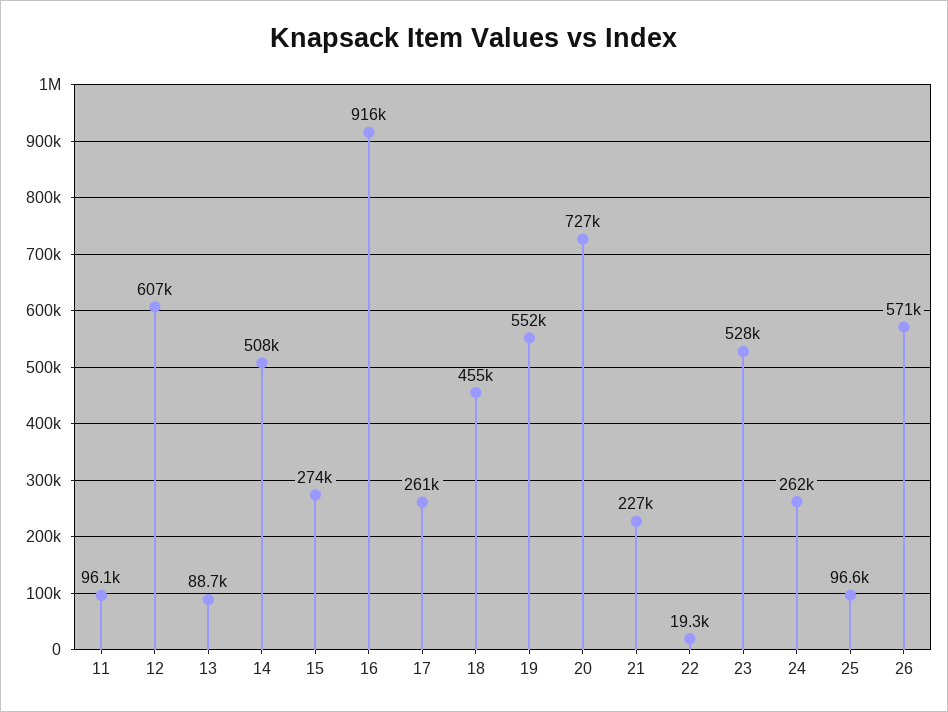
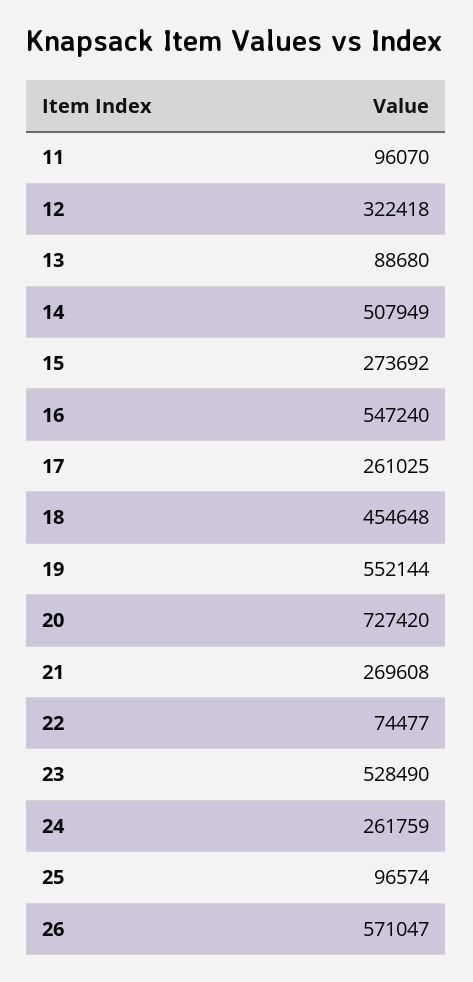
12: 607000 -> 322418
16: 916000 -> 547240
21: 227000 -> 269608
22: 19300 -> 74477

